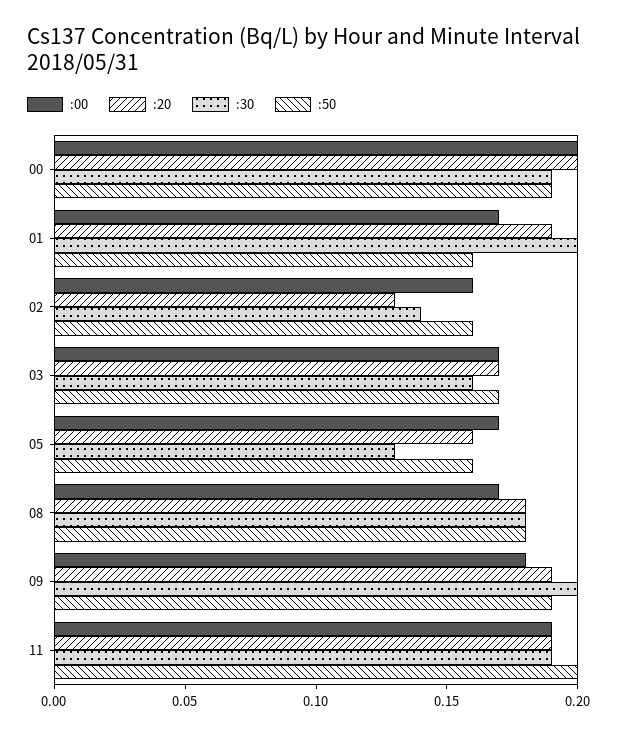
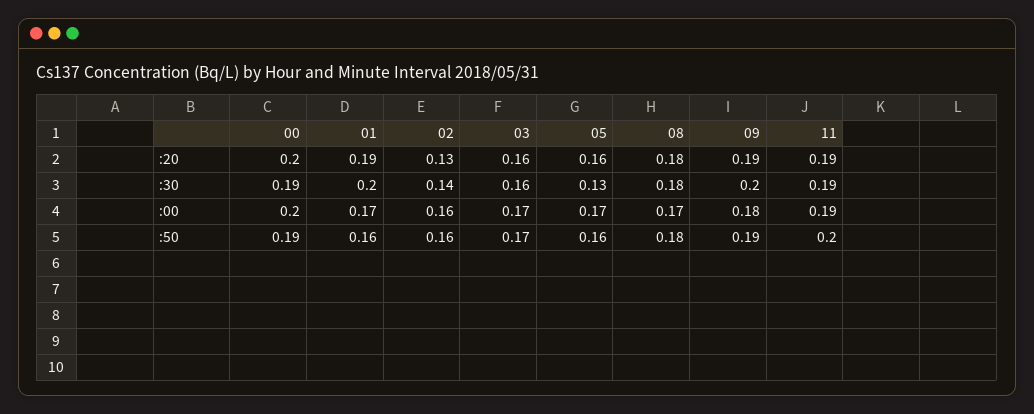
:20, 03: 0.17 -> 0.16

